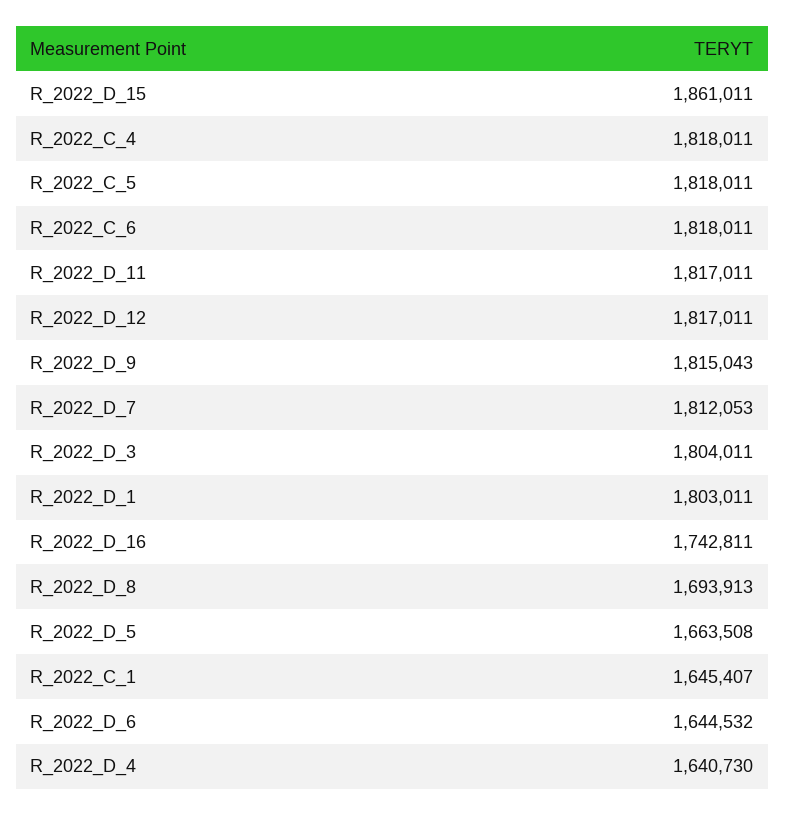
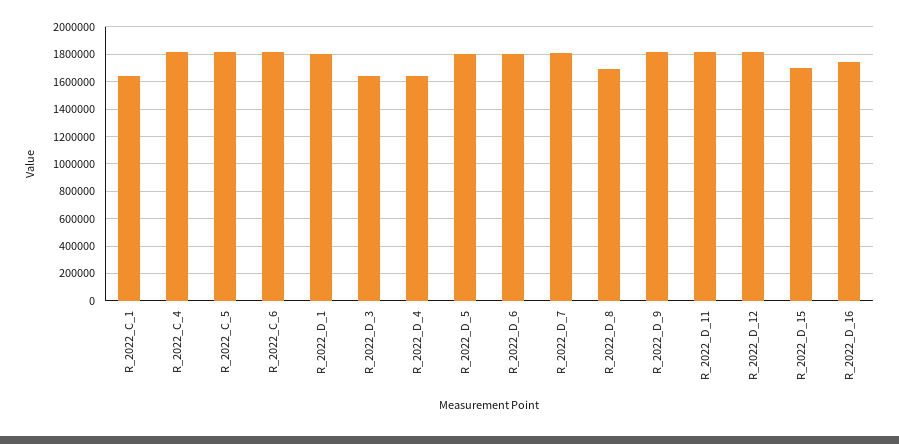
R_2022_D_15: 1861011 -> 1700000
R_2022_D_3: 1804011 -> 1650000
R_2022_D_5: 1663508 -> 1800000
R_2022_D_6: 1644532 -> 1800000

